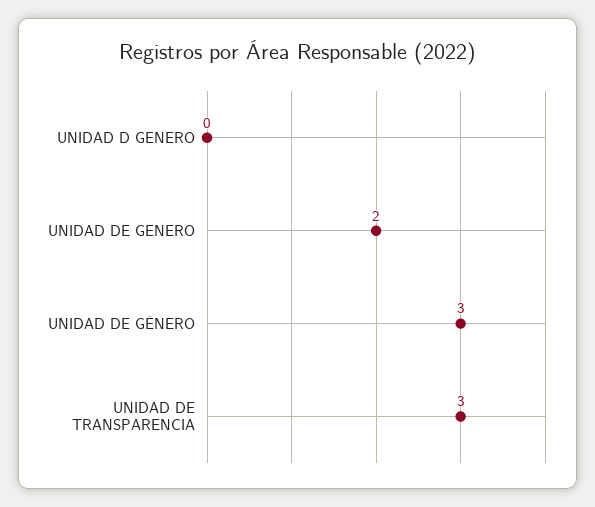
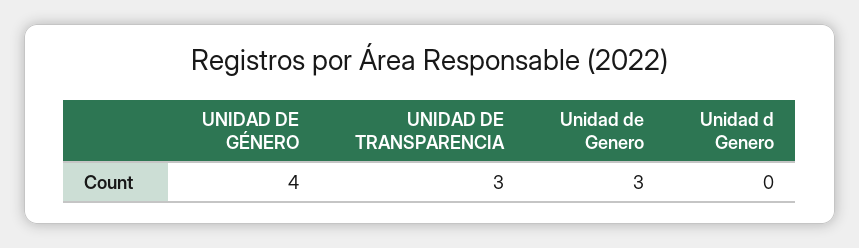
UNIDAD DE GENERO: 2 -> 3
UNIDAD DE GÉNERO: 3 -> 4

